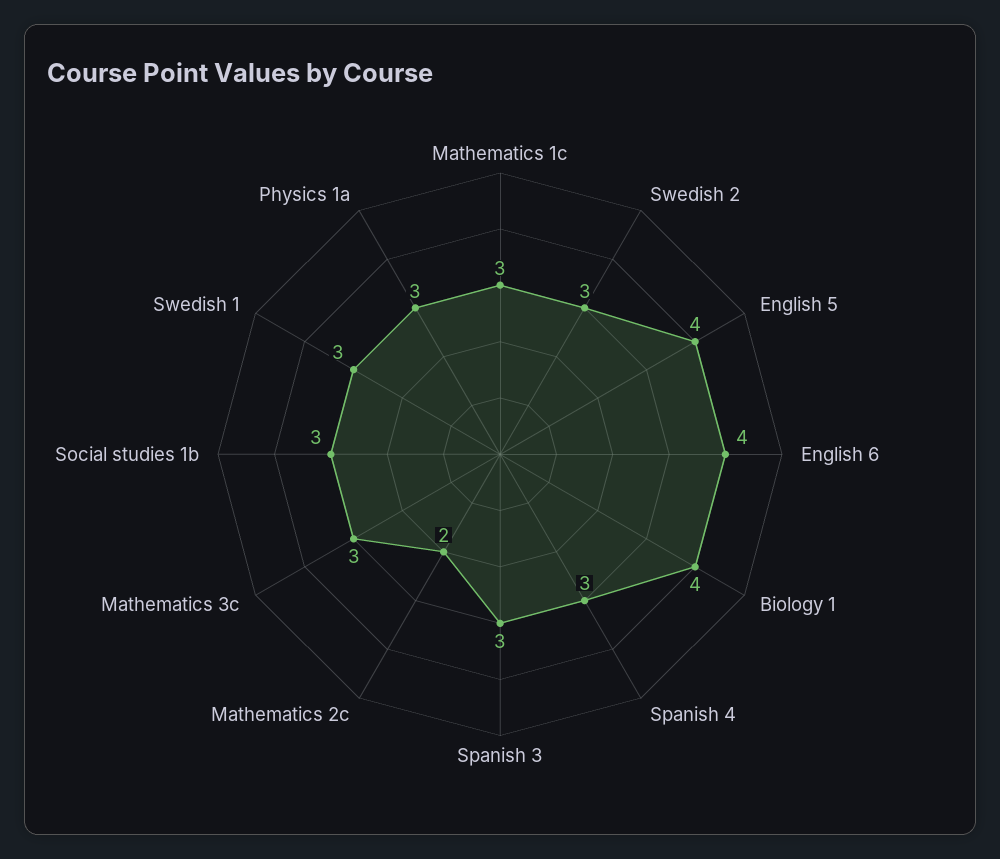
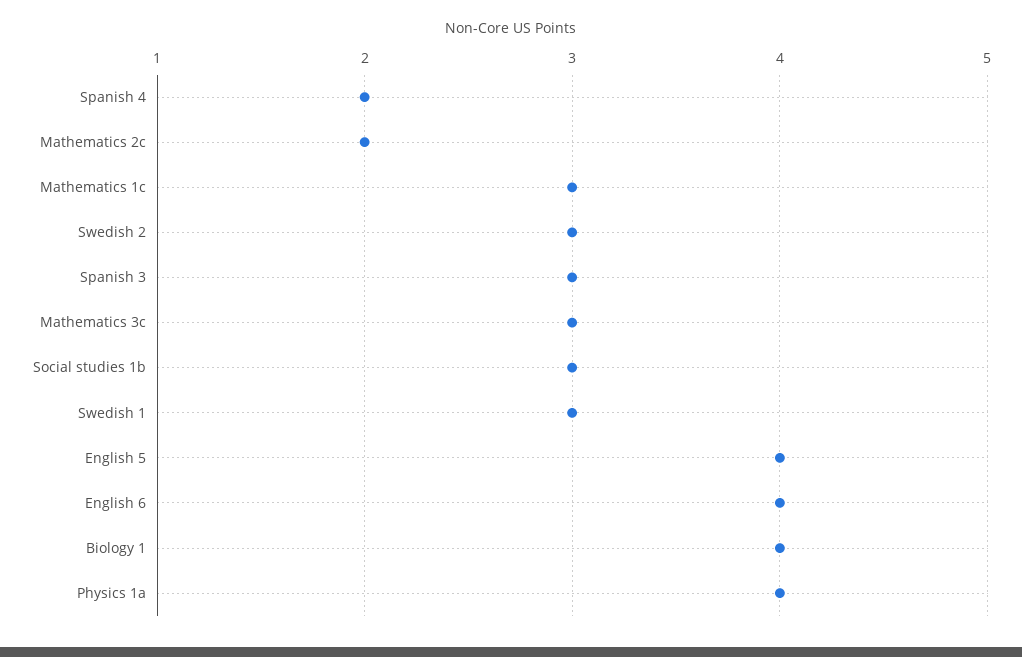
Spanish 4: 3 -> 2
Physics 1a: 3 -> 4

